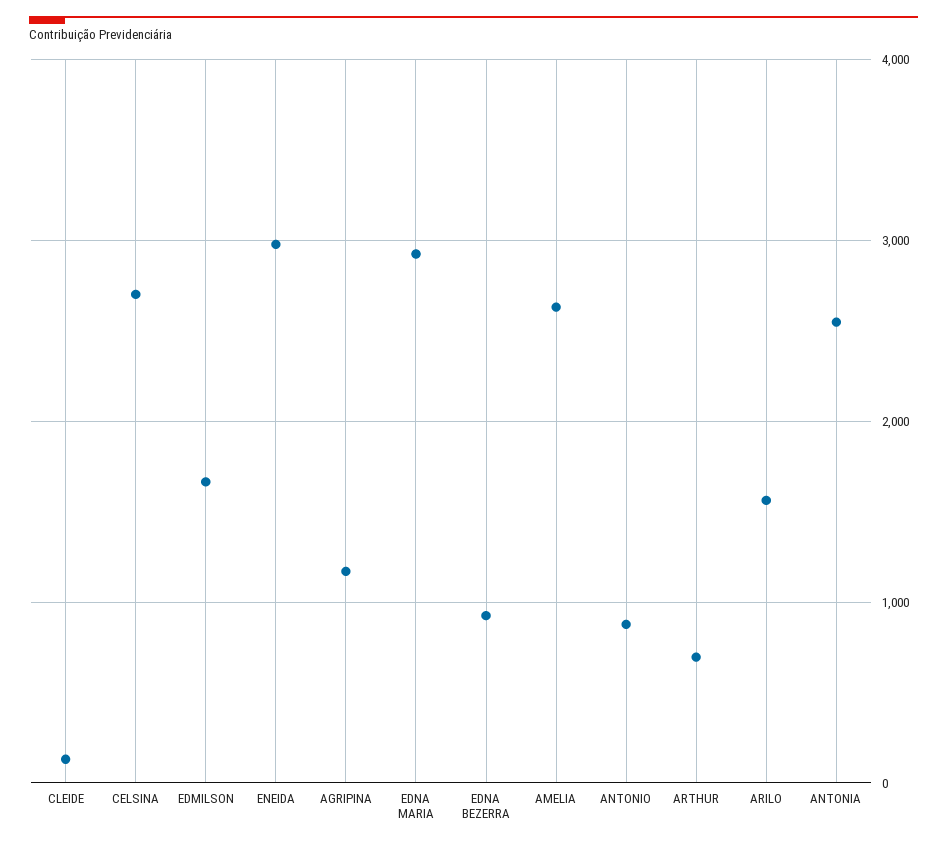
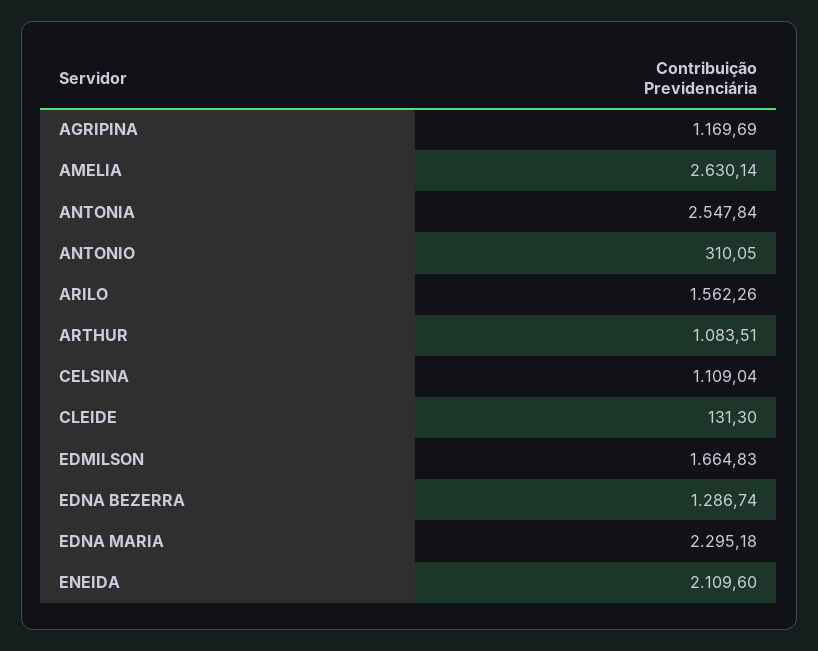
CELSINA: 2700 -> 1109.04
ENEIDA: 3000 -> 2109.6
EDNA MARIA: 2900 -> 2295.18
EDNA BEZERRA: 900 -> 1286.74
ANTONIO: 900 -> 310.05
ARTHUR: 700 -> 1083.51

